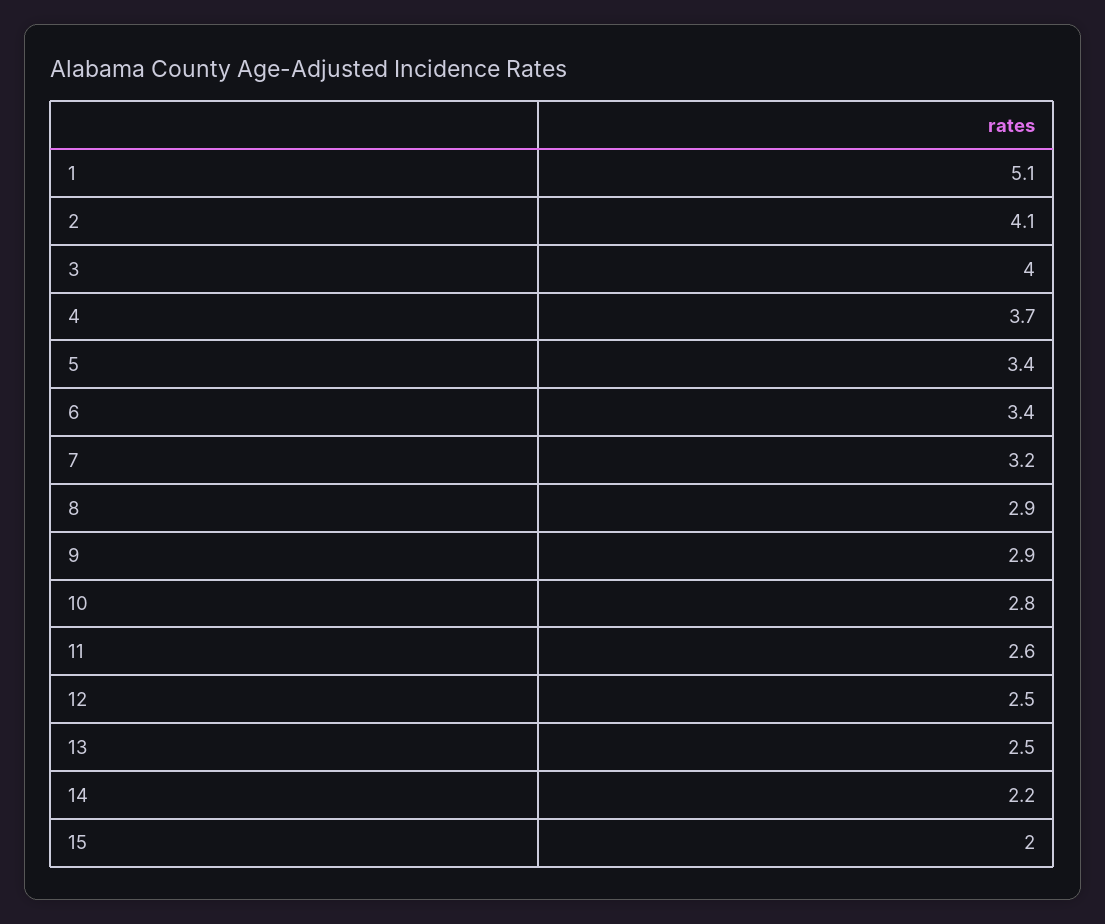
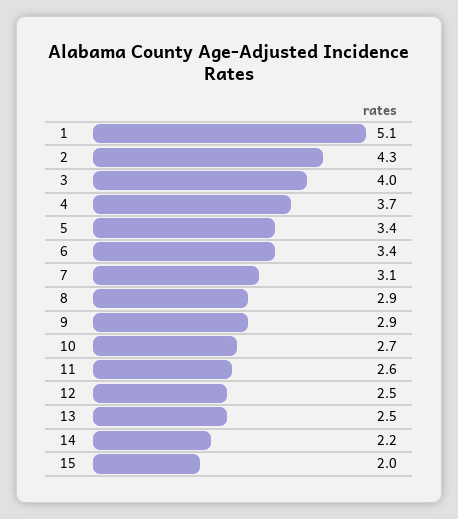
2: 4.1 -> 4.3
7: 3.2 -> 3.1
10: 2.8 -> 2.7

